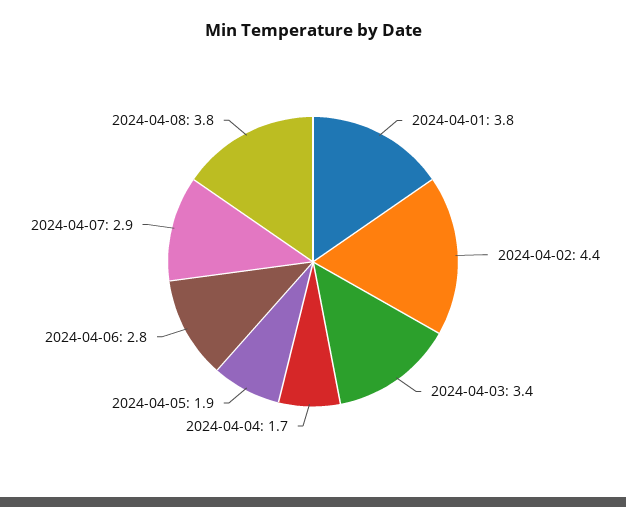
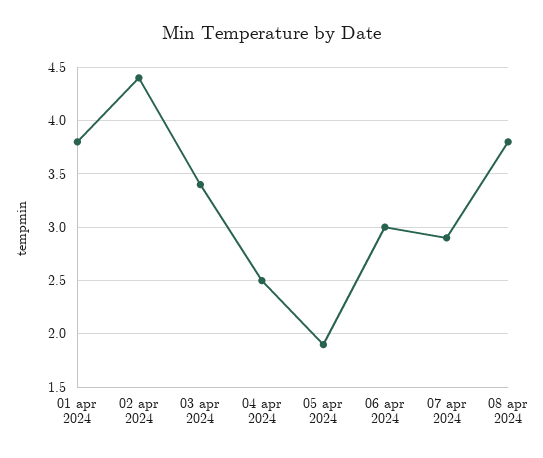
2024-04-04: 1.7 -> 2.5
2024-04-06: 2.8 -> 3

